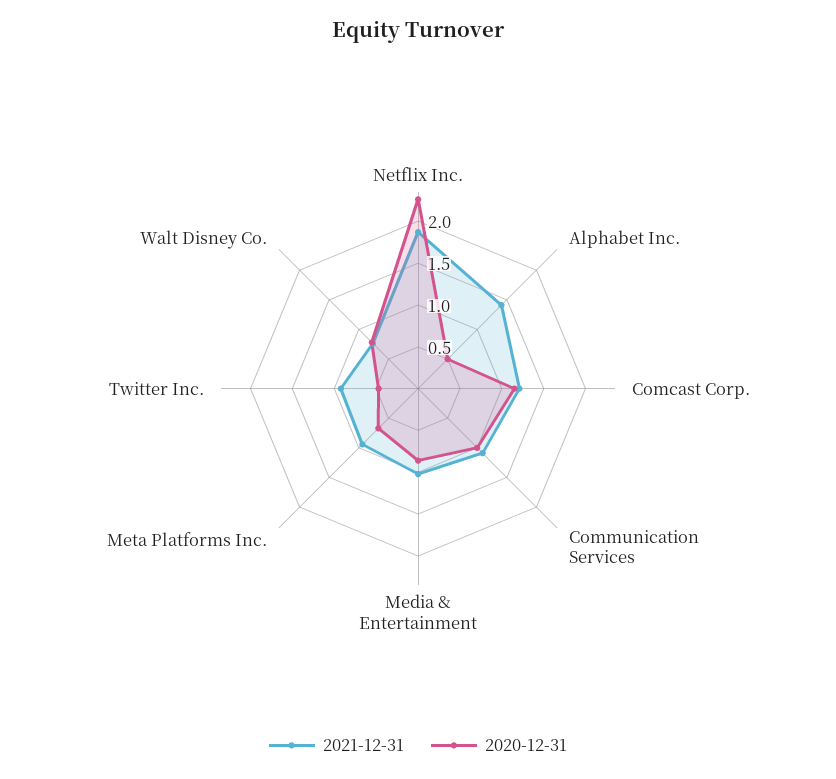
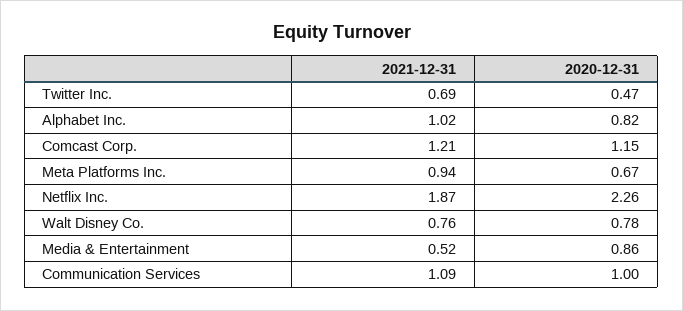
2021-12-31, Alphabet Inc.: 1.4 -> 1.02
2020-12-31, Alphabet Inc.: 0.5 -> 0.82
2021-12-31, Media & Entertainment: 1 -> 0.52
2021-12-31, Twitter Inc.: 0.9 -> 0.69

